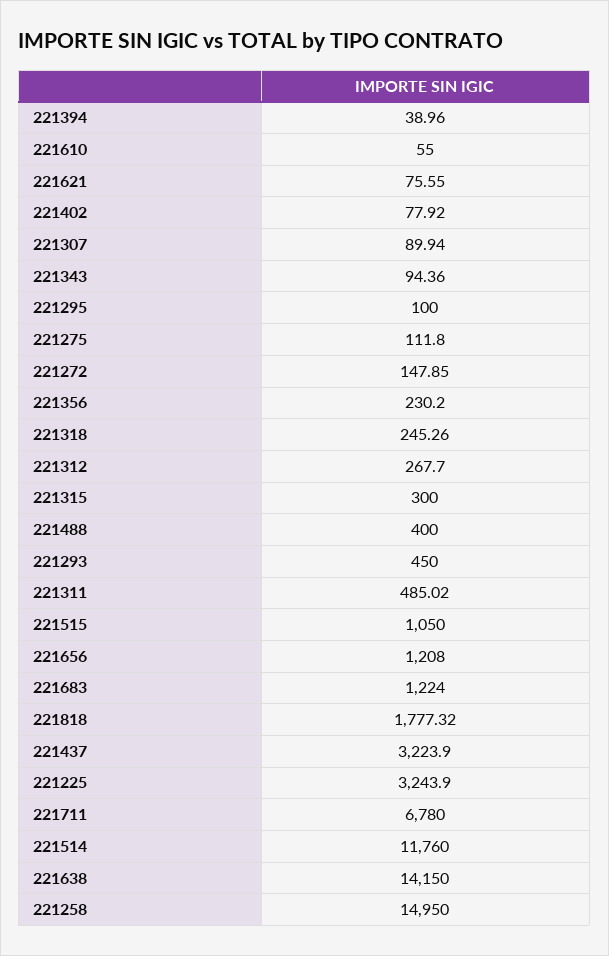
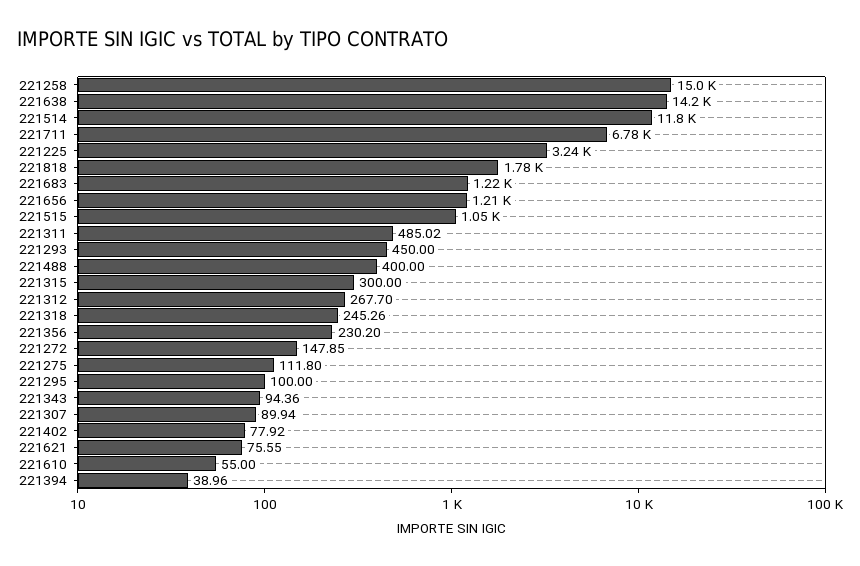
221437: 3223.9 -> none

